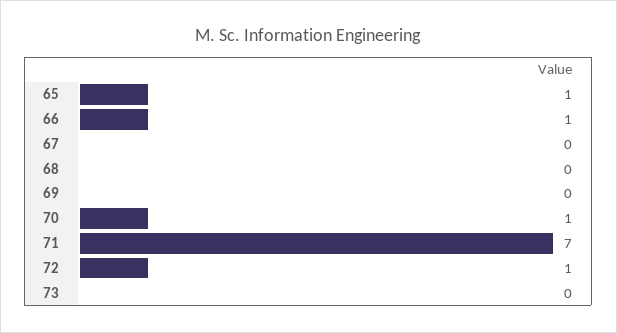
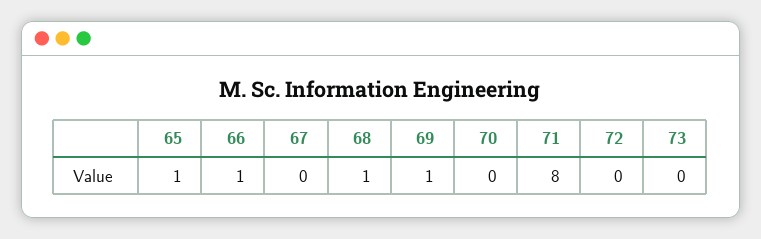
68: 0 -> 1
69: 0 -> 1
70: 1 -> 0
71: 7 -> 8
72: 1 -> 0

